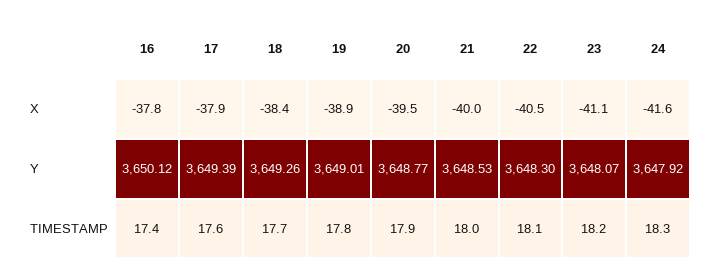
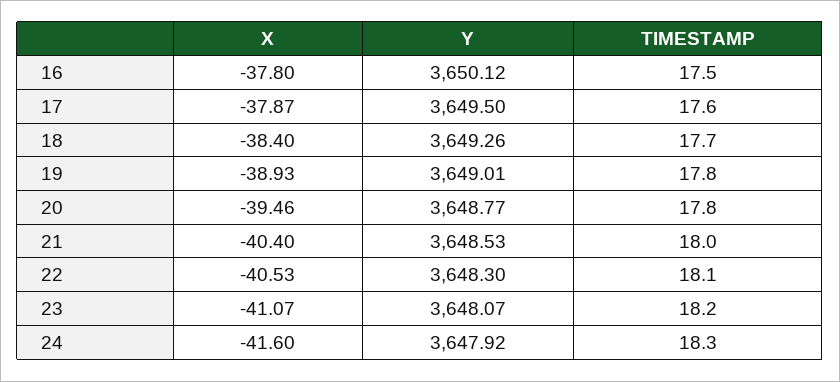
21, X: -40 -> -40.4
17, Y: 3649.39 -> 3649.5
16, TIMESTAMP: 17.4 -> 17.5
20, TIMESTAMP: 17.9 -> 17.8

